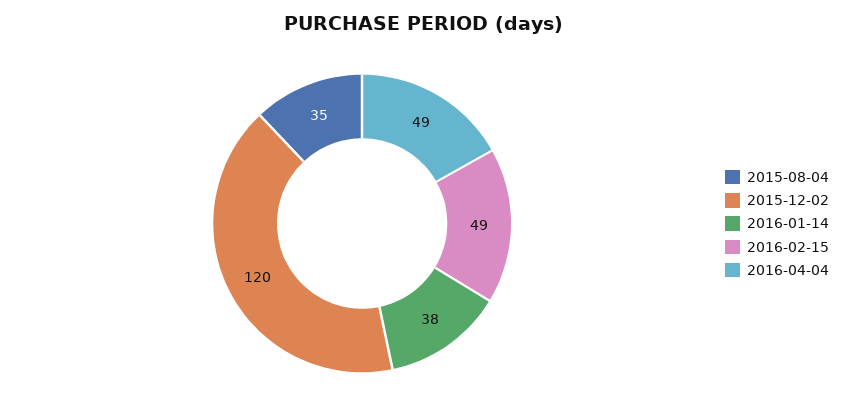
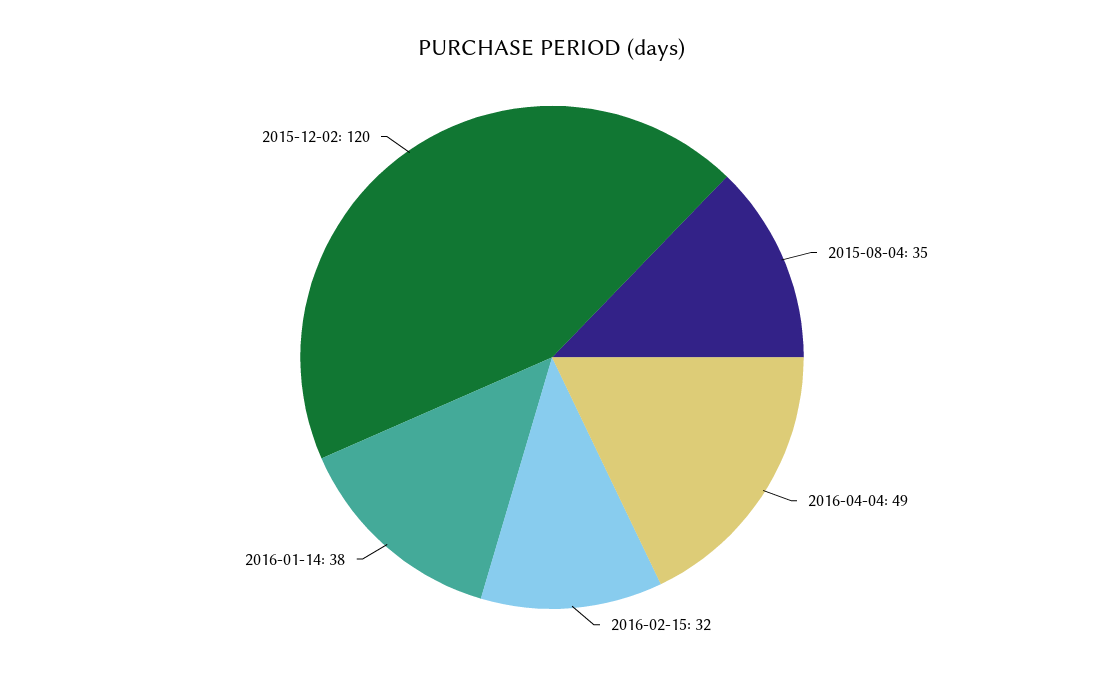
2016-02-15: 49 -> 32

